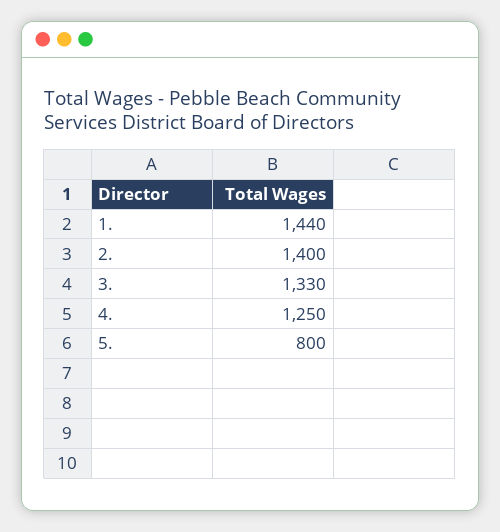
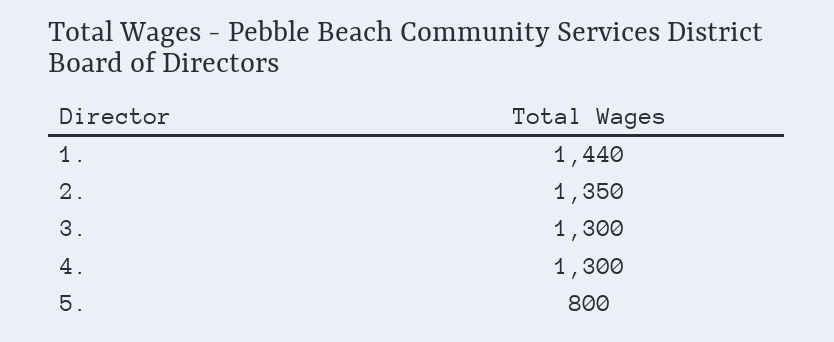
2.: 1400 -> 1350
3.: 1330 -> 1300
4.: 1250 -> 1300

